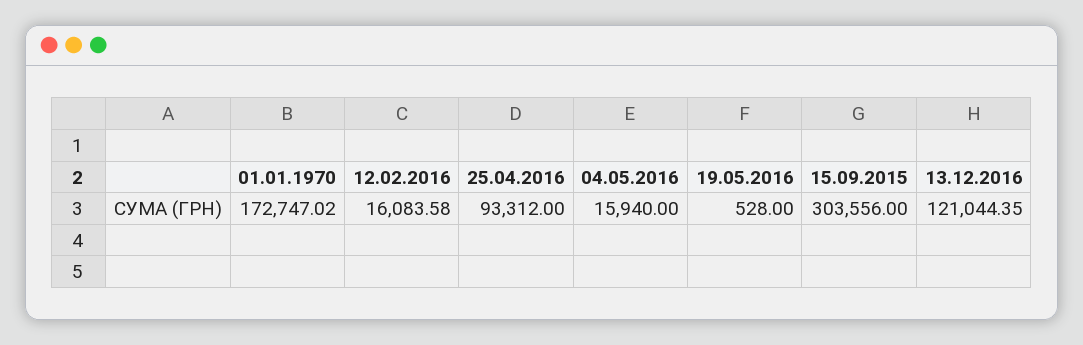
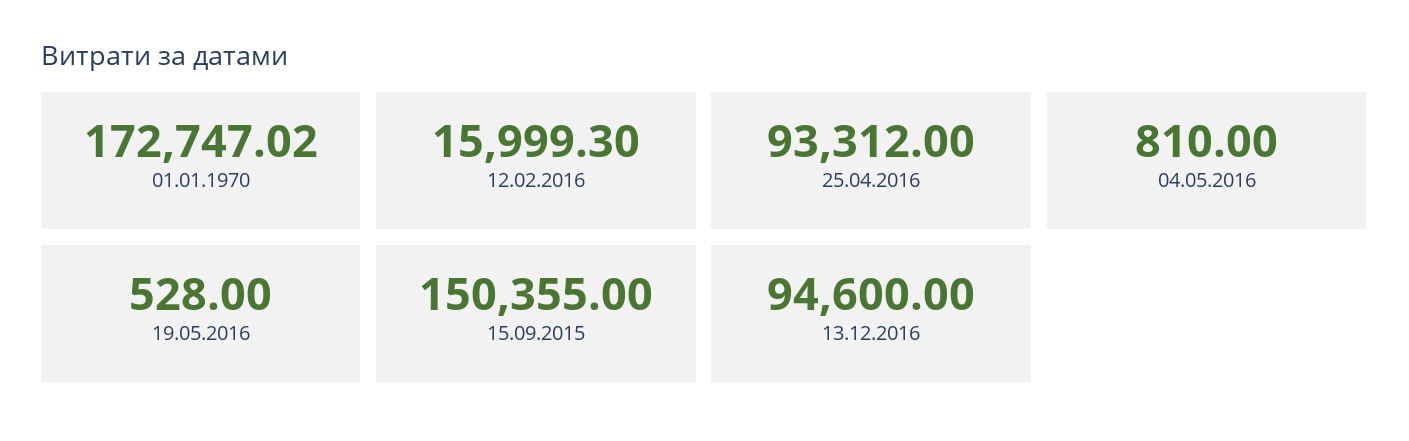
12.02.2016: 16083.58 -> 15999.3
04.05.2016: 15940 -> 810
15.09.2015: 303556 -> 150355
13.12.2016: 121044.35 -> 94600

